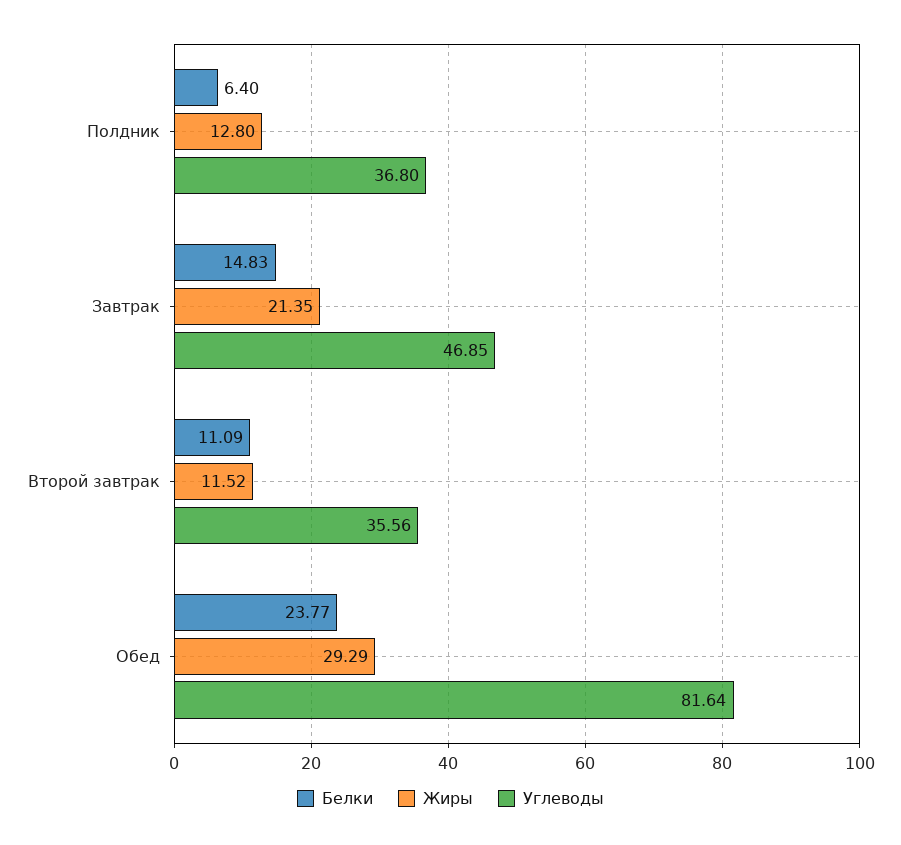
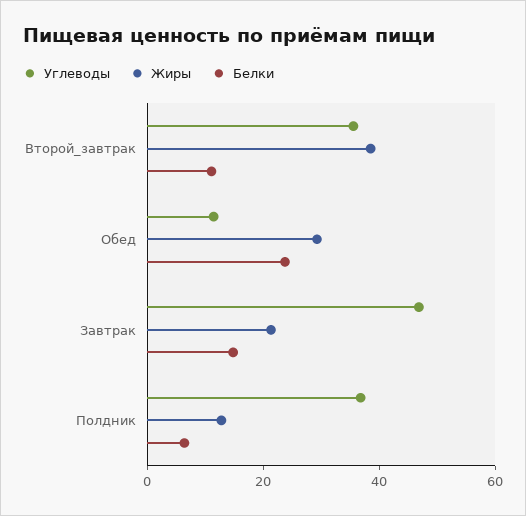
Жиры, Второй завтрак: 11.52 -> 40
Углеводы, Обед: 81.64 -> 10

